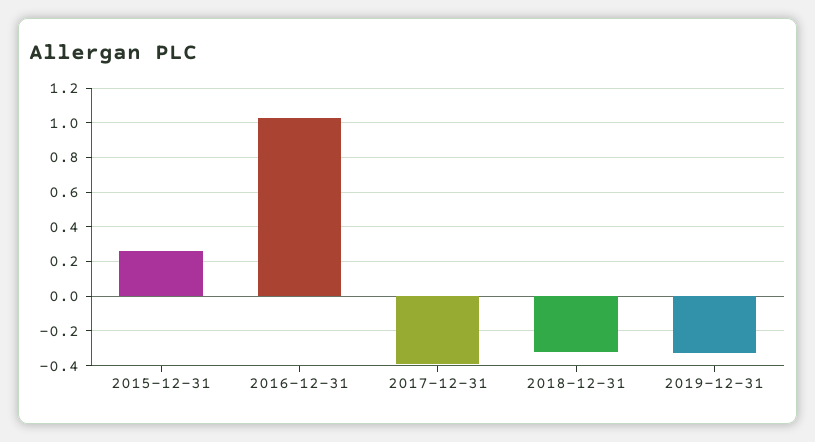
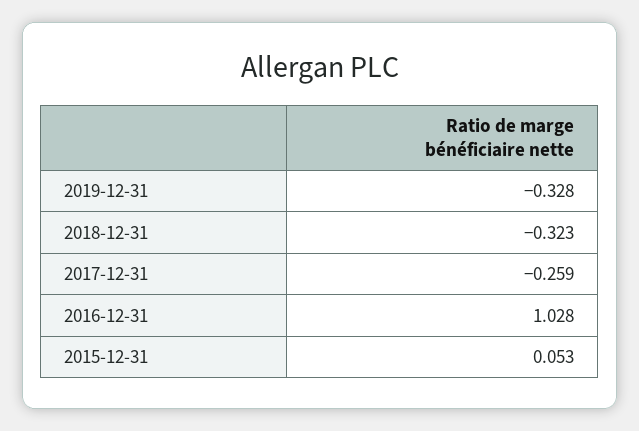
2015-12-31: 0.25 -> 0.053
2017-12-31: -0.4 -> -0.259

